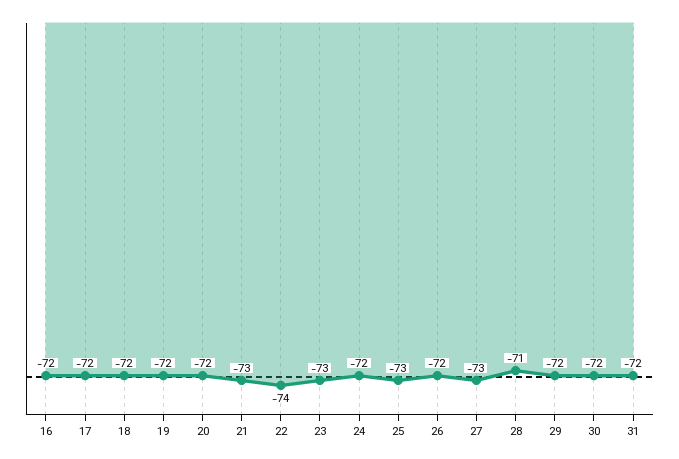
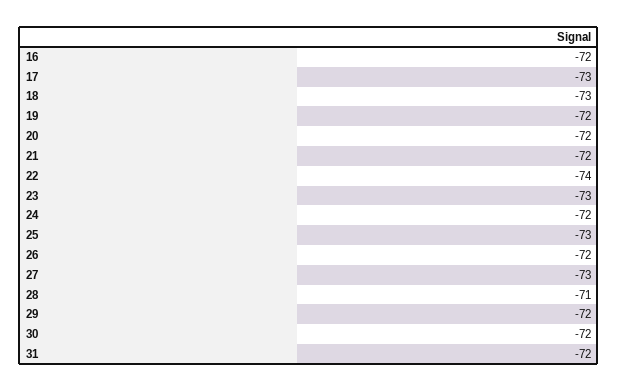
17: -72 -> -73
18: -72 -> -73
21: -73 -> -72

